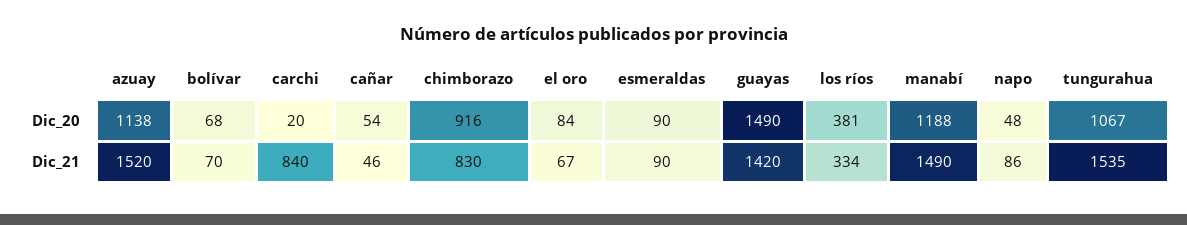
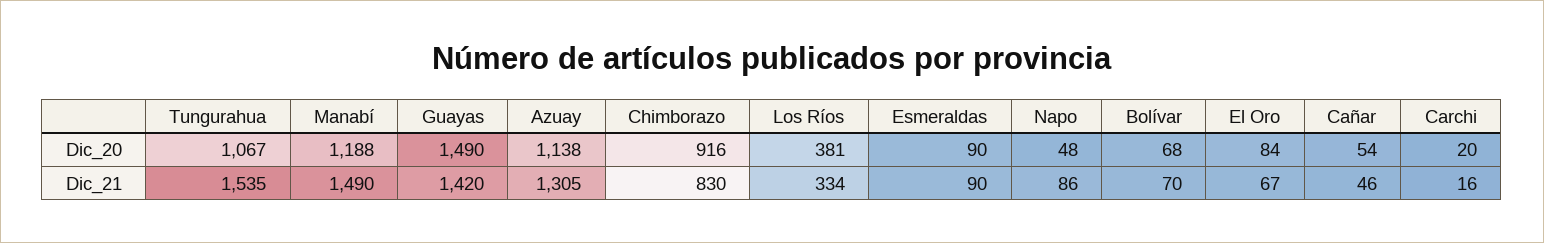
azuay, Dic_21: 1520 -> 1305
carchi, Dic_21: 840 -> 16

